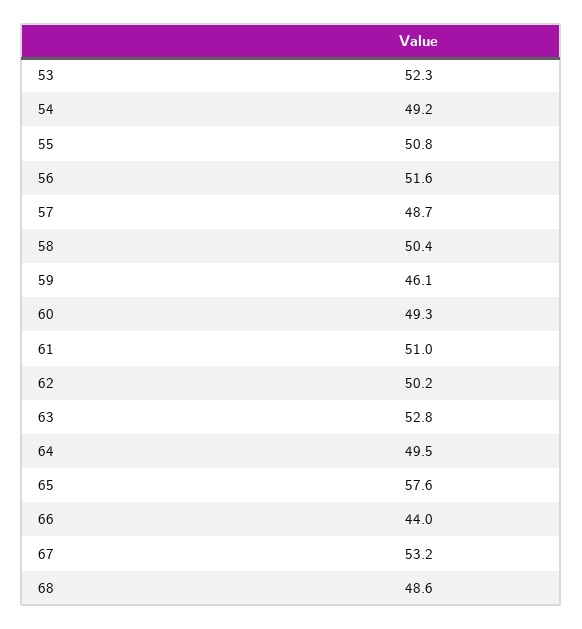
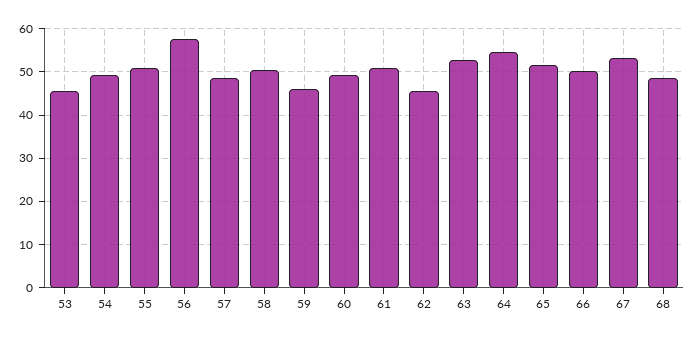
53: 52.3 -> 46
56: 51.6 -> 58
62: 50.2 -> 46
64: 49.5 -> 54
65: 57.6 -> 52
66: 44 -> 50

